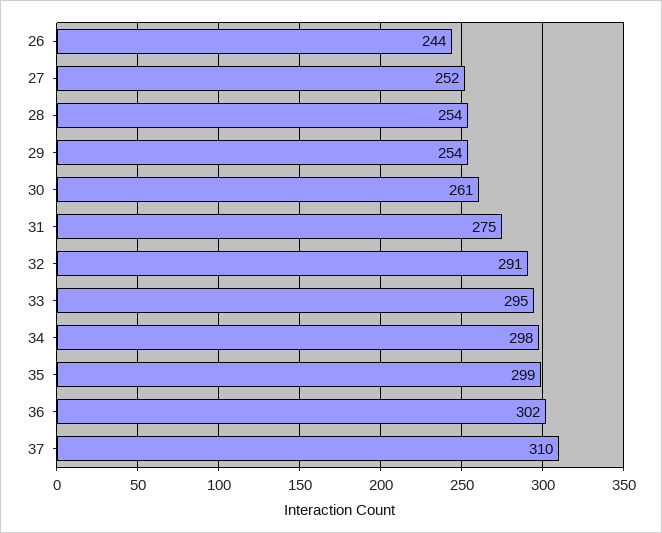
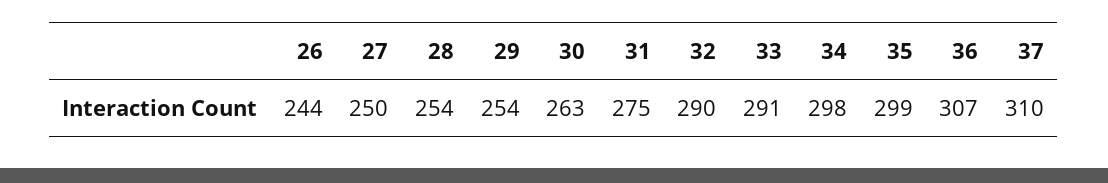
27: 252 -> 250
30: 261 -> 263
32: 291 -> 290
33: 295 -> 291
36: 302 -> 307

